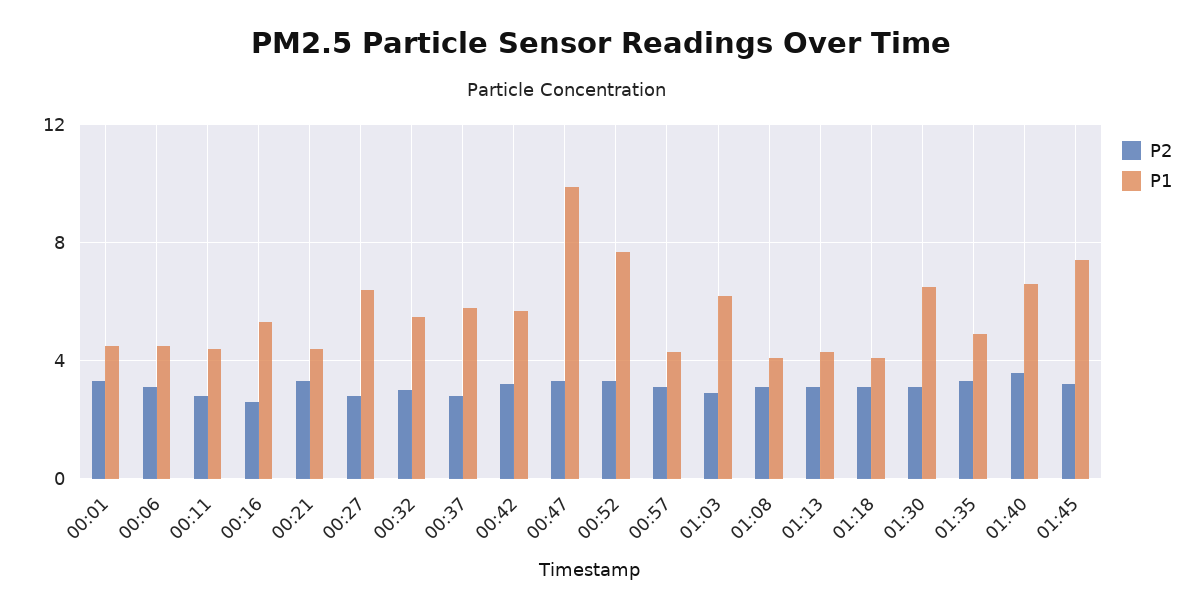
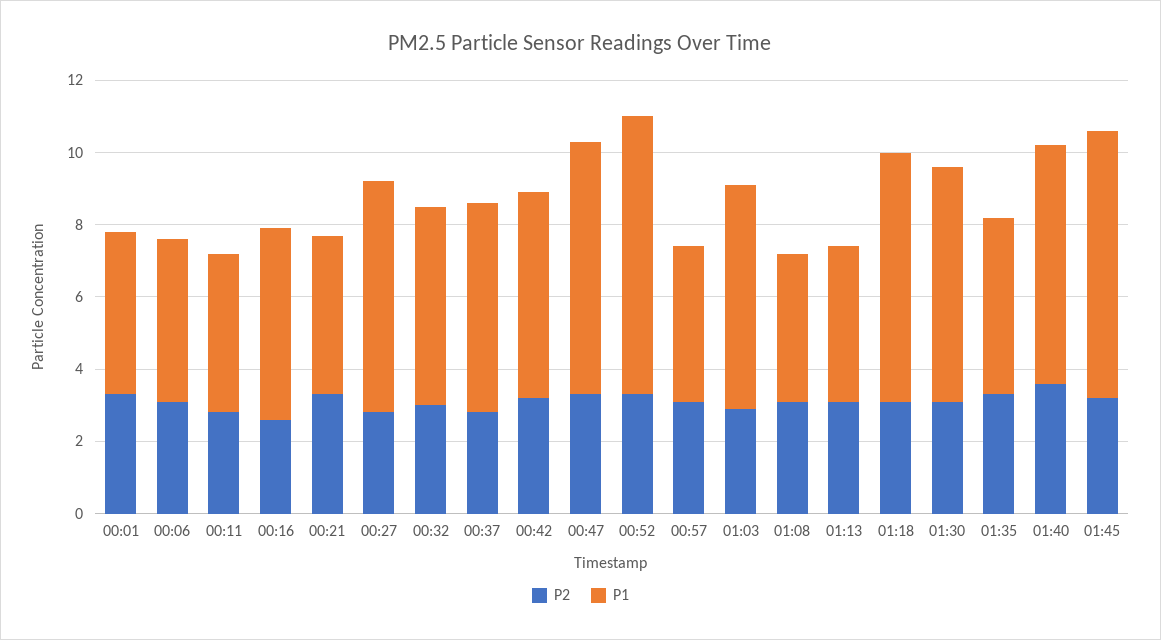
P1, 00:47: 10 -> 7
P1, 01:18: 4 -> 7

